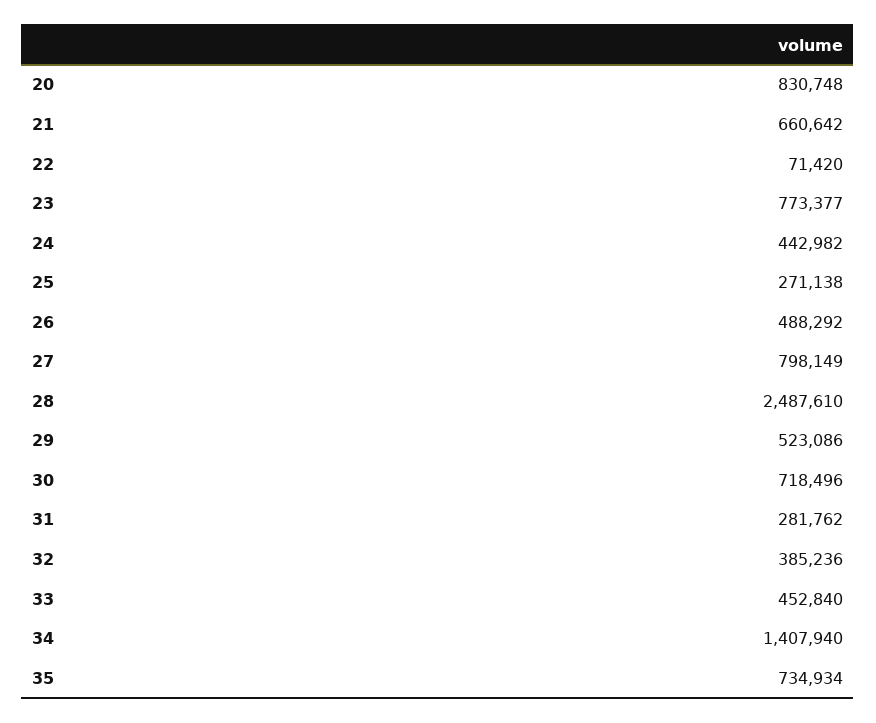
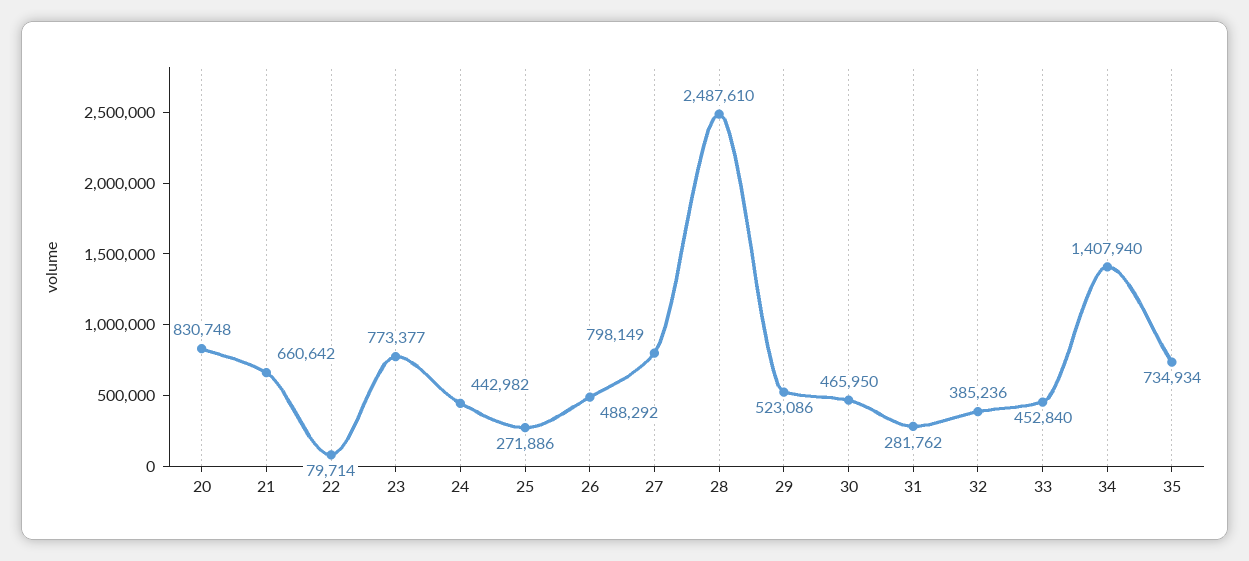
22: 71420 -> 79714
25: 271138 -> 271886
30: 718496 -> 465950

